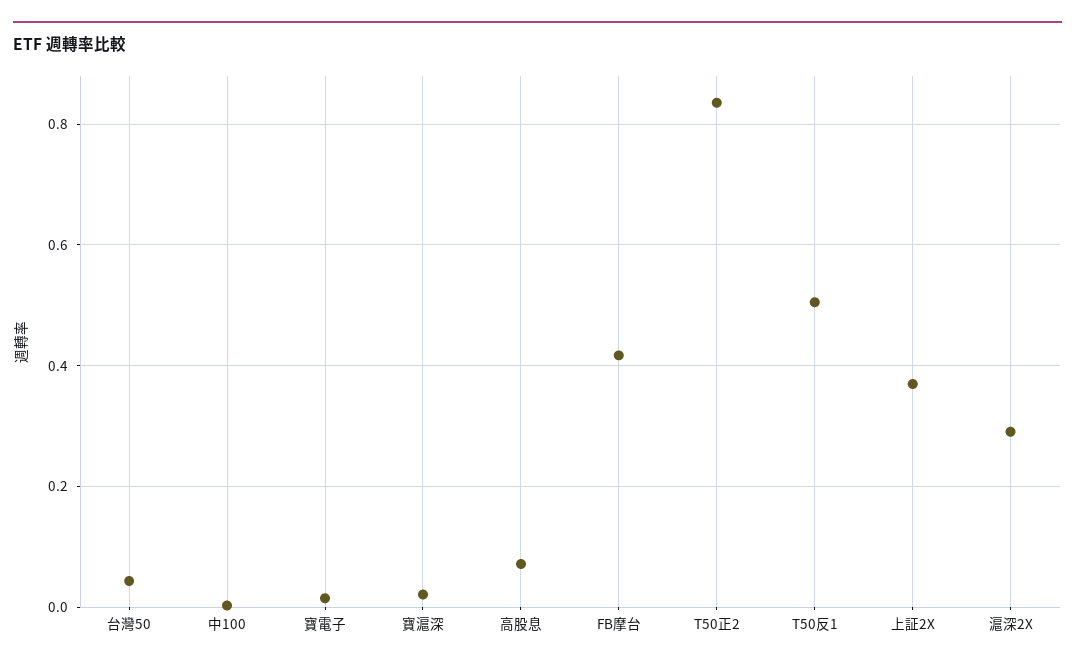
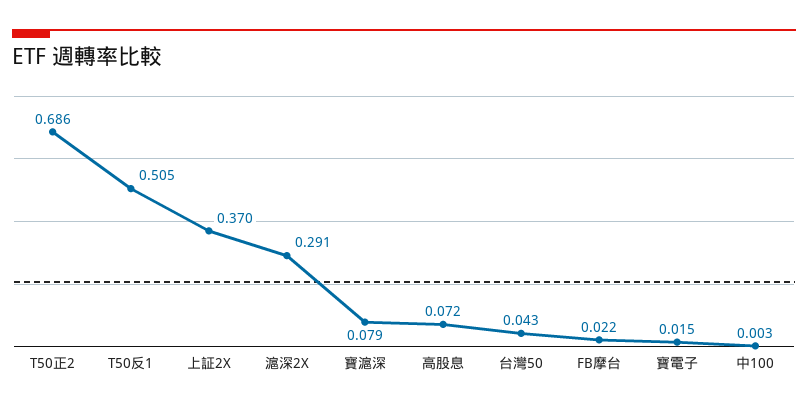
寶滬深: 0.02 -> 0.079
FB摩台: 0.42 -> 0.022
T50正2: 0.84 -> 0.686

